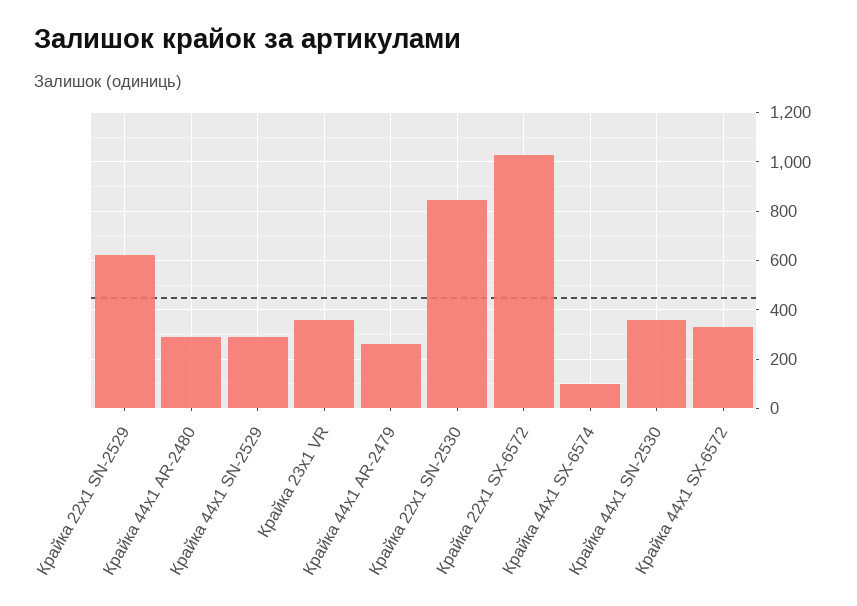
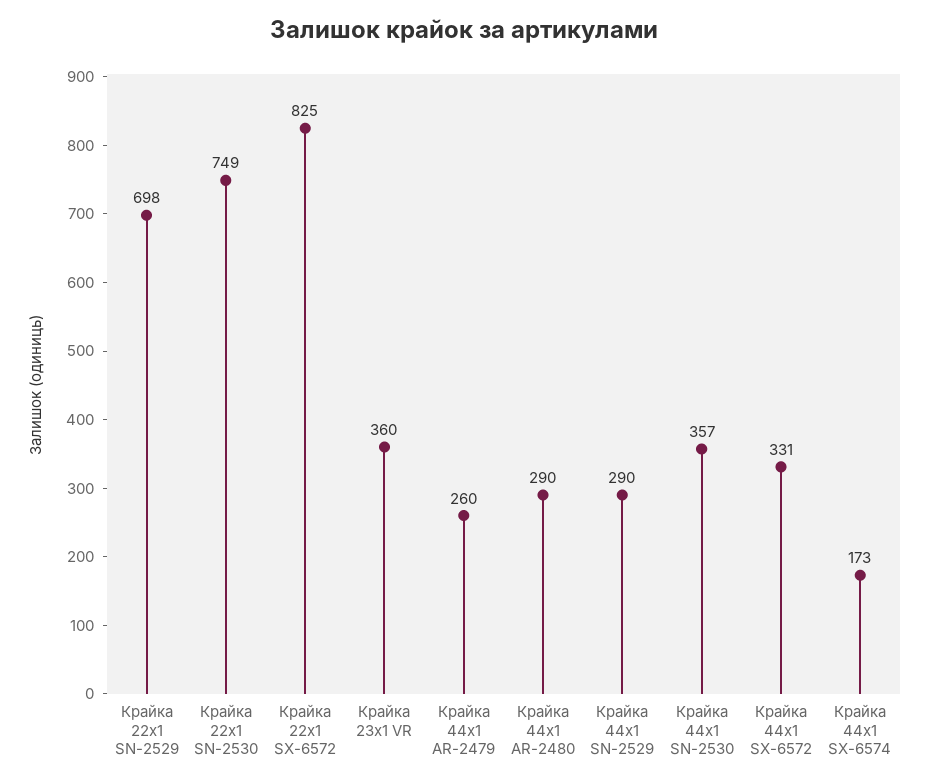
Крайка 22x1 SN-2529: 625 -> 698
Крайка 22x1 SN-2530: 850 -> 749
Крайка 22x1 SX-6572: 1025 -> 825
Крайка 44x1 SX-6574: 100 -> 173

